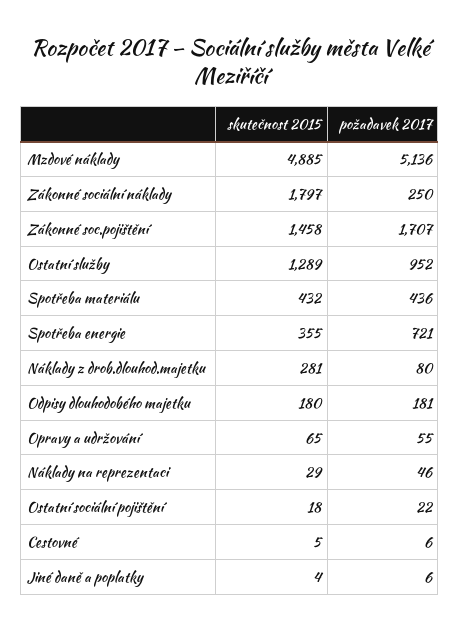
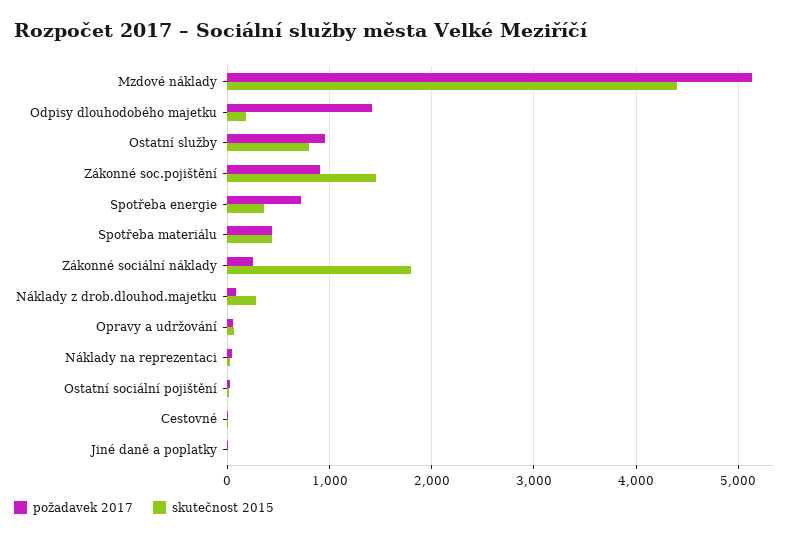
skutečnost 2015, Mzdové náklady: 4885 -> 4400
požadavek 2017, Zákonné soc.pojištění: 1707 -> 900
skutečnost 2015, Ostatní služby: 1289 -> 800
požadavek 2017, Odpisy dlouhodobého majetku: 181 -> 1400

